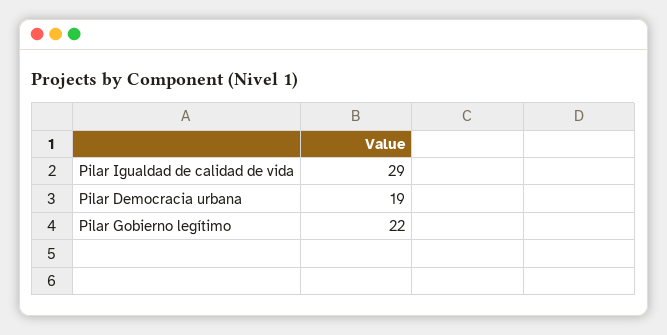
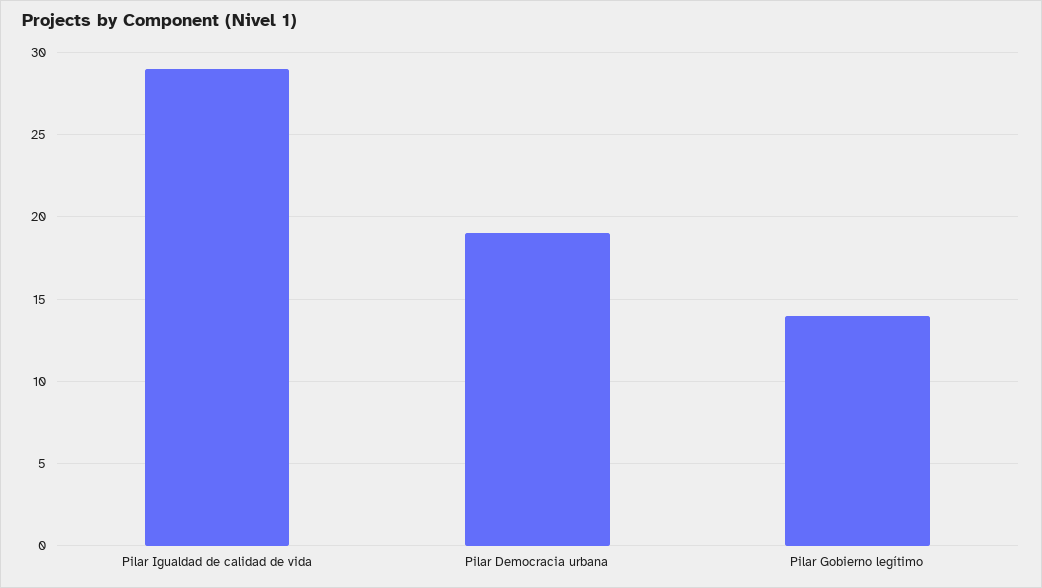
Pilar Gobierno legítimo: 22 -> 14

